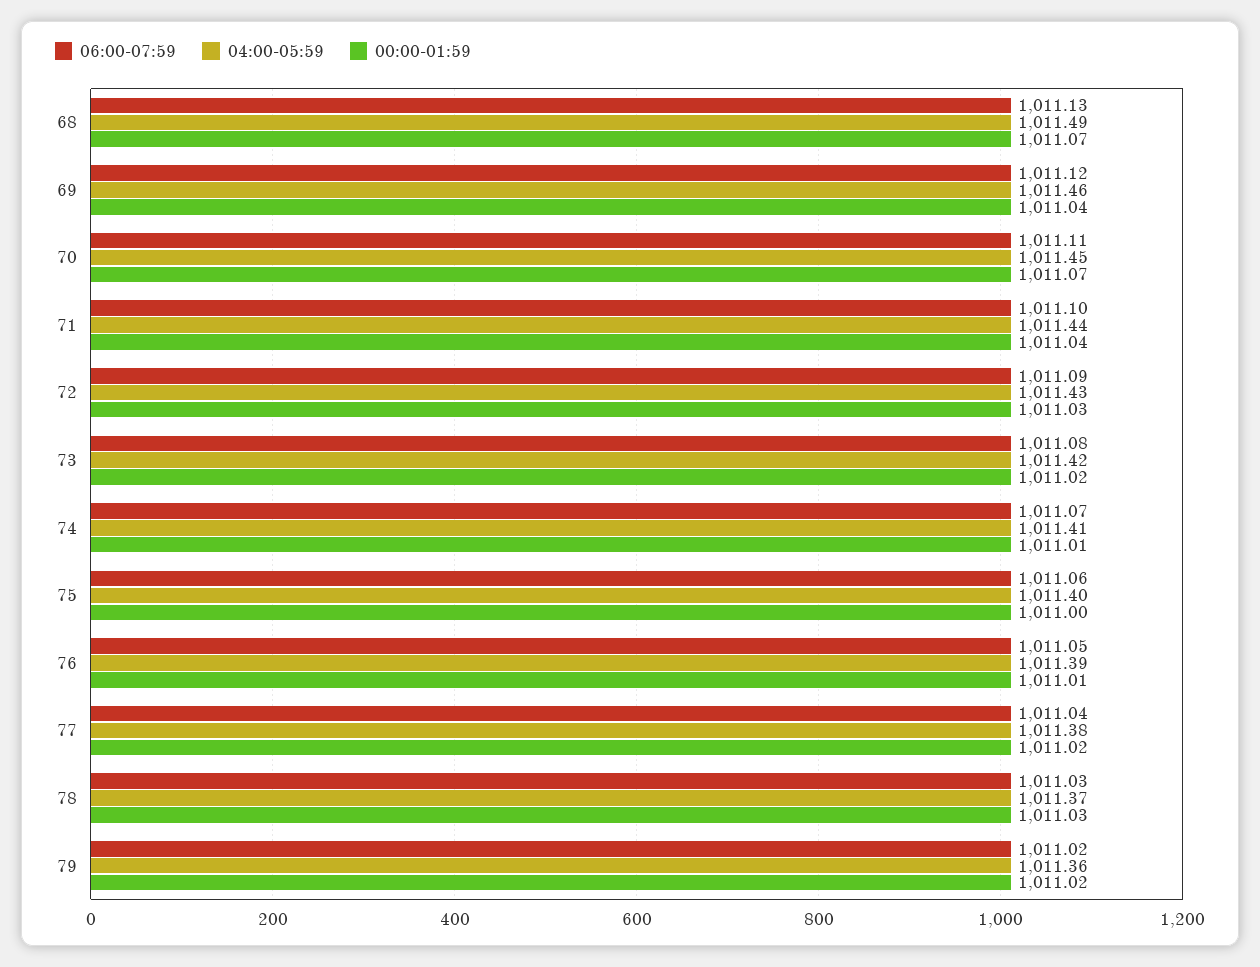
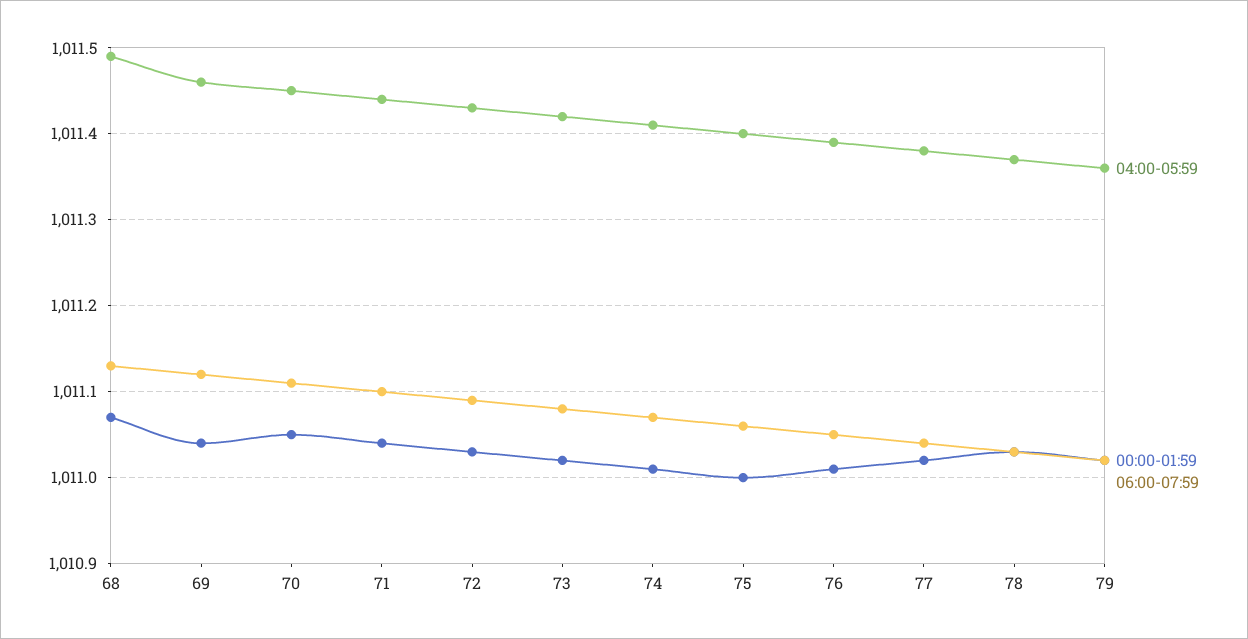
00:00-01:59, 70: 1011.07 -> 1011.05

